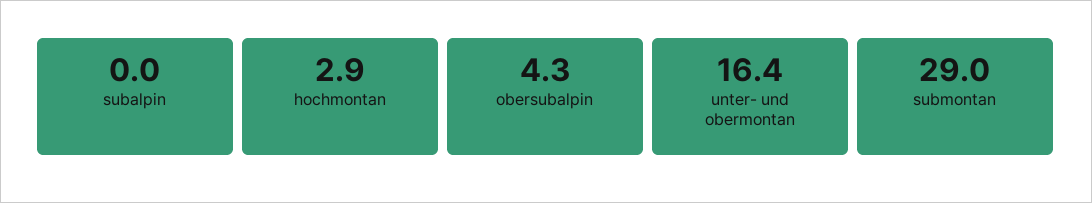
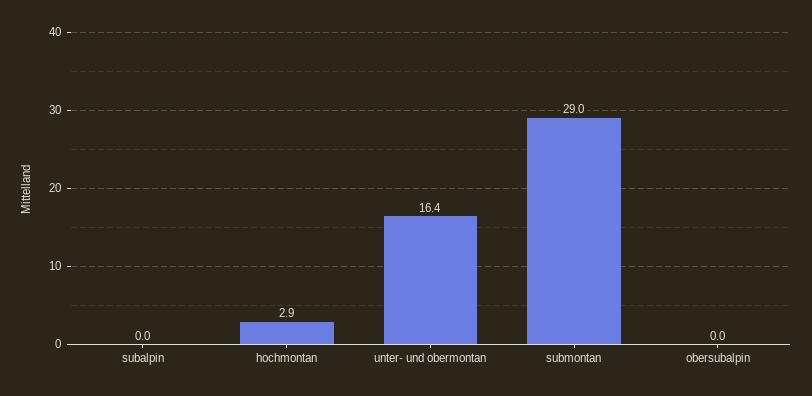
obersubalpin: 4.3 -> 0

